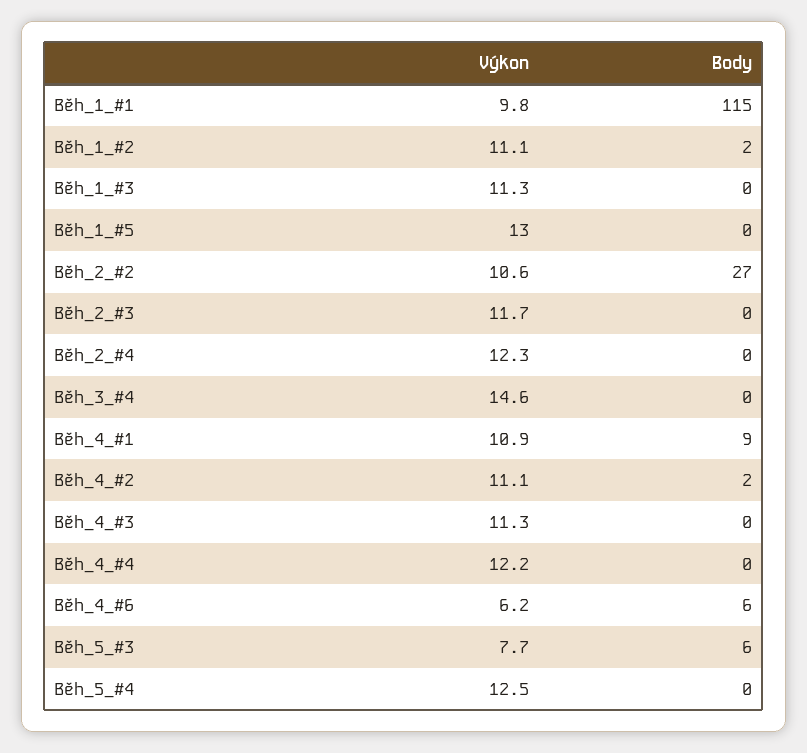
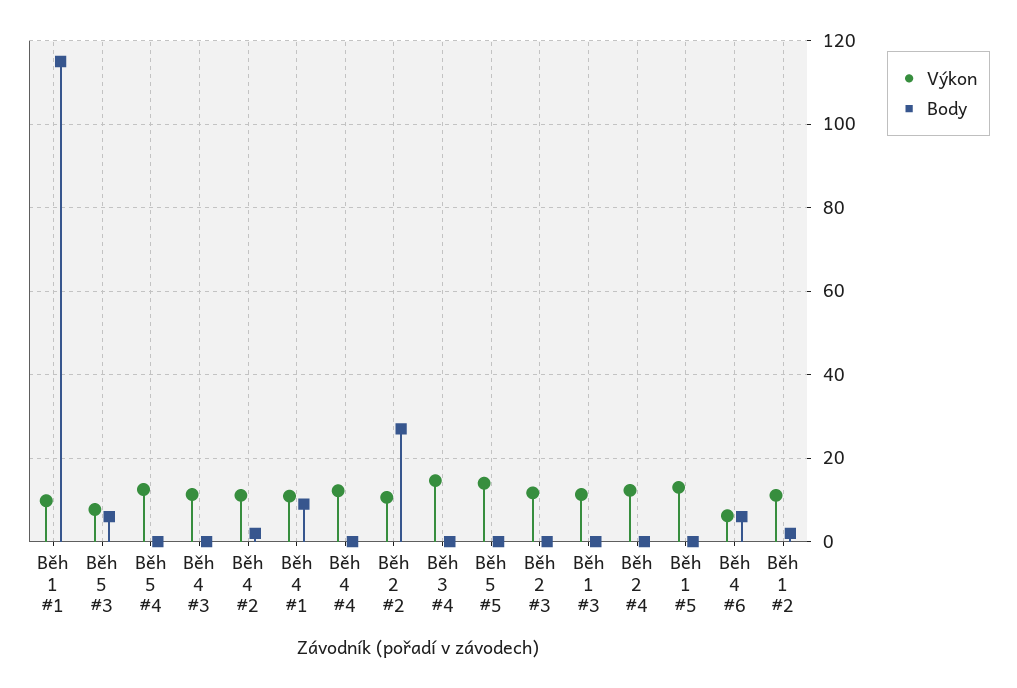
Výkon, Běh 5 #5: none -> 14
Body, Běh 5 #5: none -> 0

